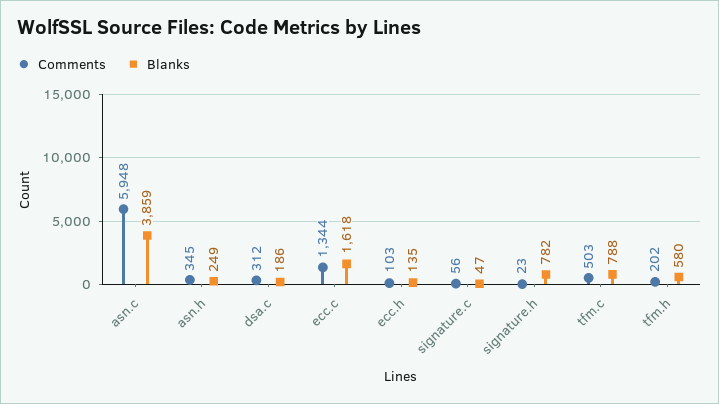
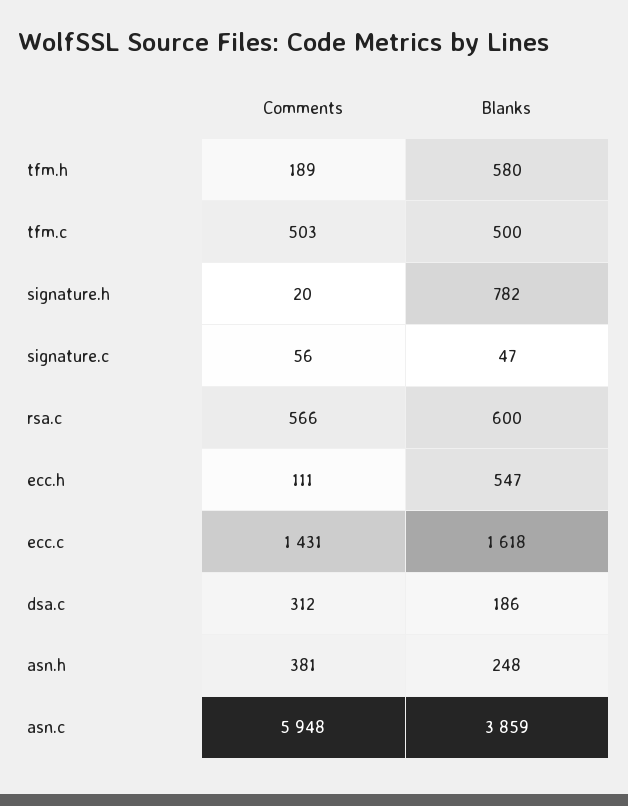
Comments, asn.h: 345 -> 381
Blanks, asn.h: 249 -> 248
Comments, ecc.c: 1344 -> 1431
Comments, ecc.h: 103 -> 111
Blanks, ecc.h: 135 -> 547
Comments, signature.h: 23 -> 20
Blanks, tfm.c: 788 -> 500
Comments, tfm.h: 202 -> 189
Comments, rsa.c: none -> 566
Blanks, rsa.c: none -> 600

